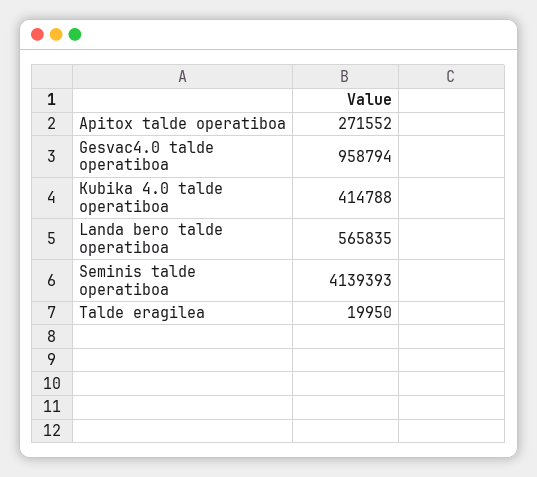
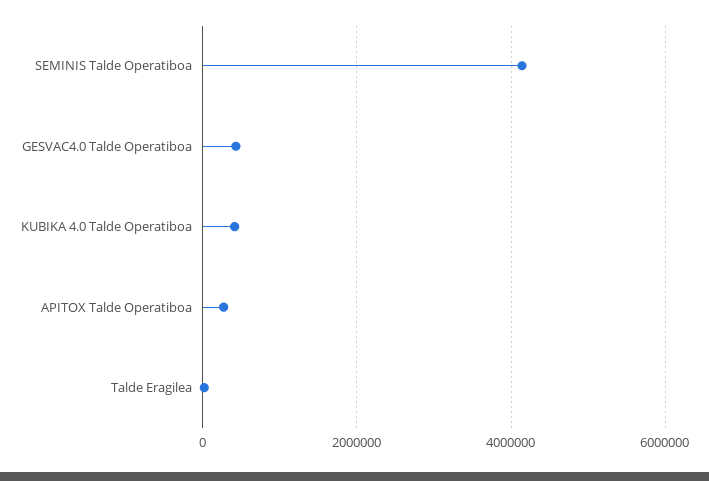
Gesvac4.0 talde operatiboa: 958794 -> 400000
Landa bero talde operatiboa: 565835 -> none

